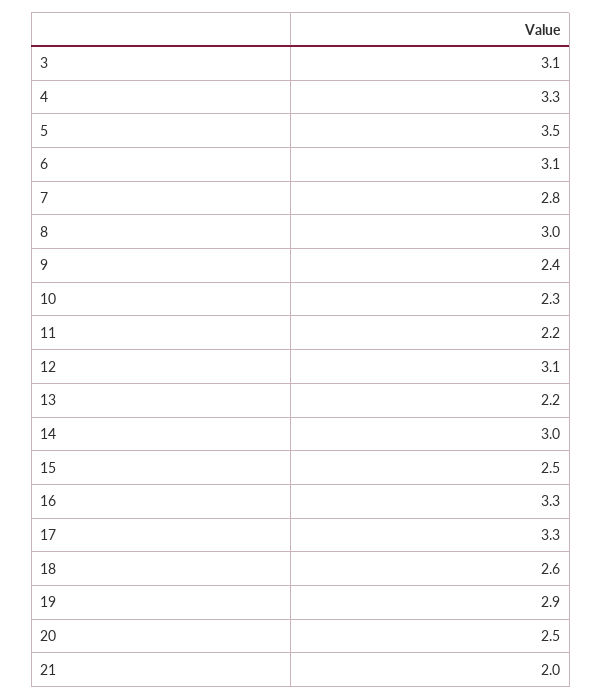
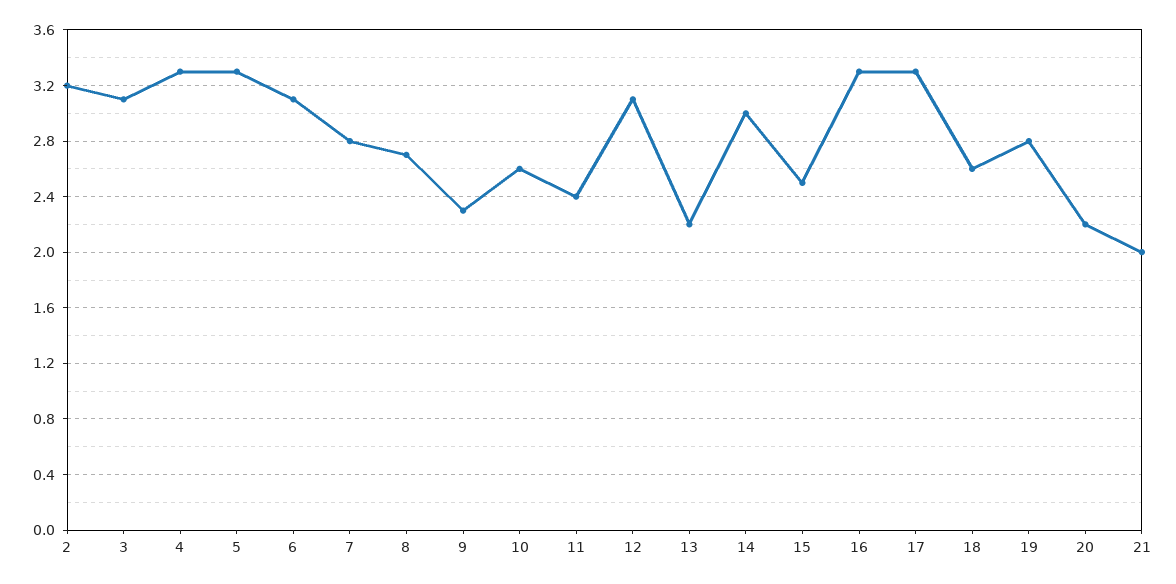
5: 3.5 -> 3.3
8: 3 -> 2.7
9: 2.4 -> 2.3
10: 2.3 -> 2.6
11: 2.2 -> 2.4
19: 2.9 -> 2.8
20: 2.5 -> 2.2
2: none -> 3.2

